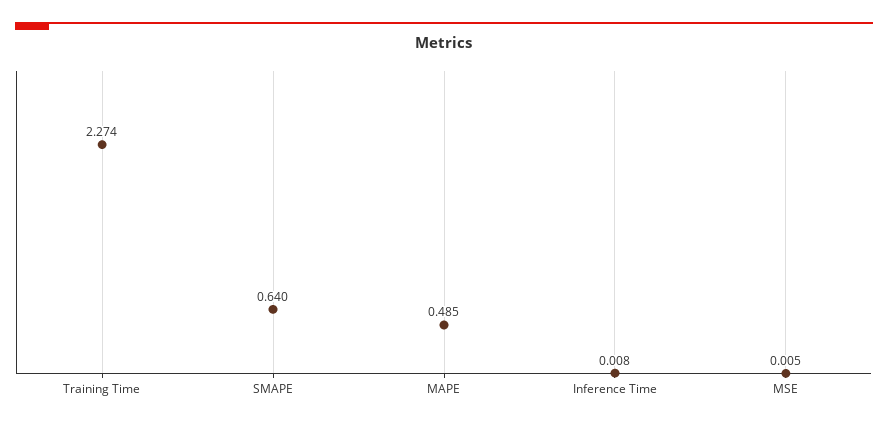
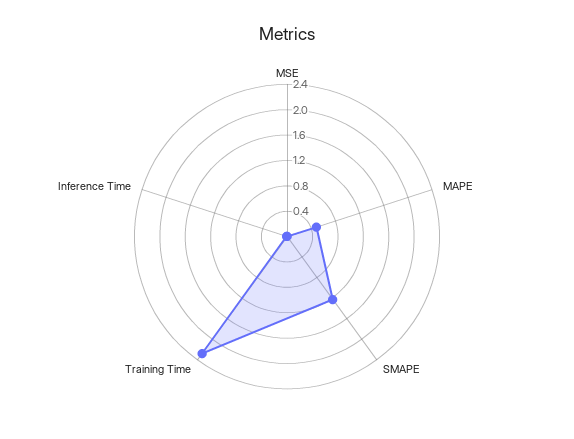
SMAPE: 0.64 -> 1.2

